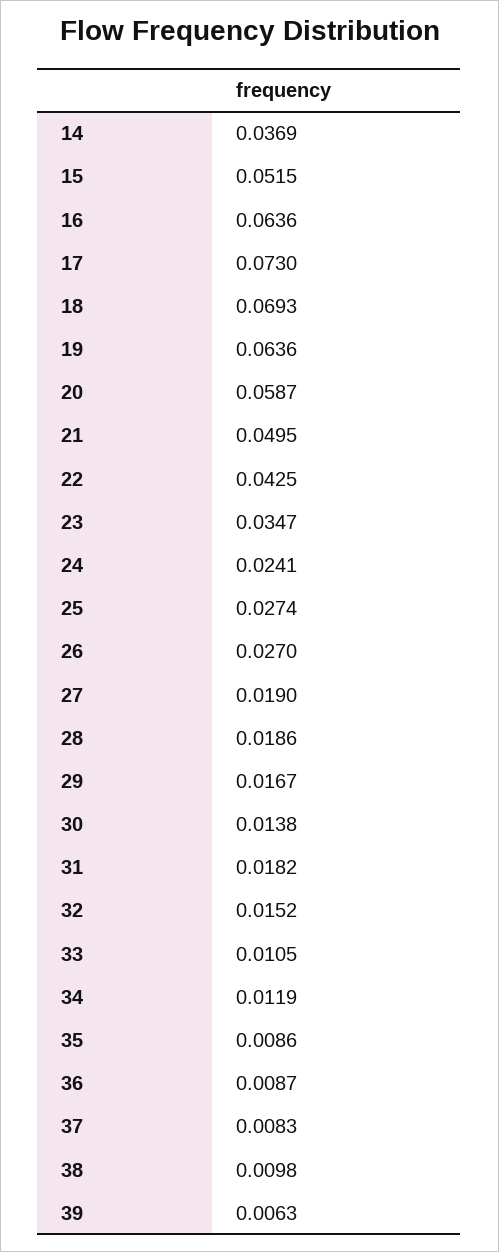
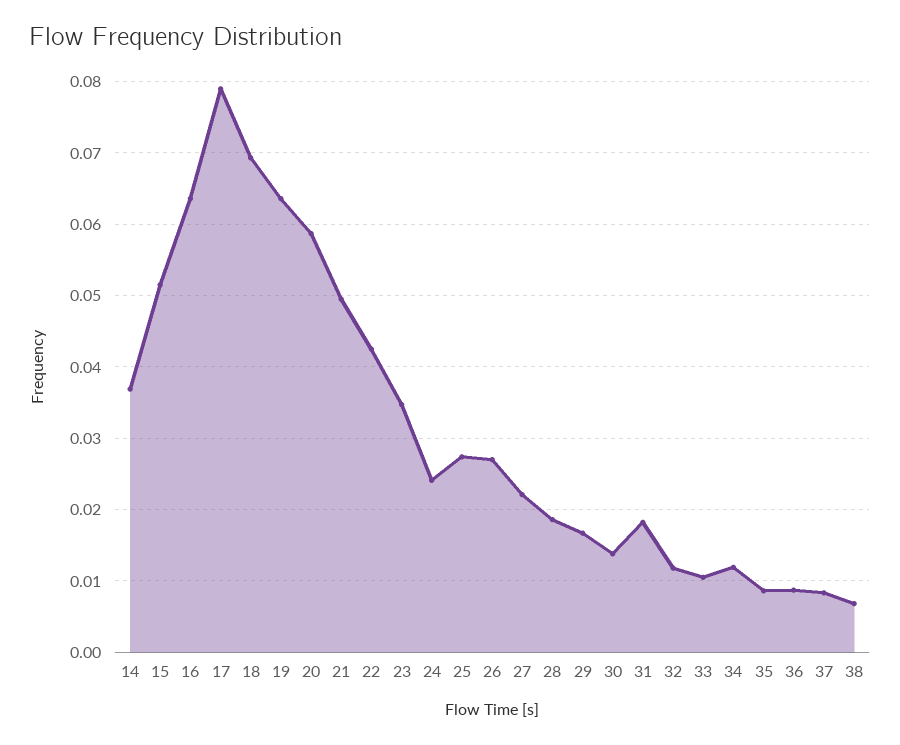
17: 0.073 -> 0.079
27: 0.019 -> 0.022
32: 0.0152 -> 0.012
38: 0.0098 -> 0.007
39: 0.0063 -> none

